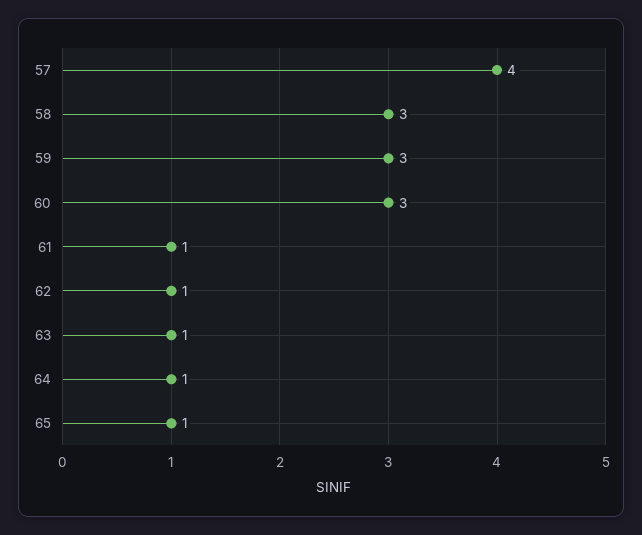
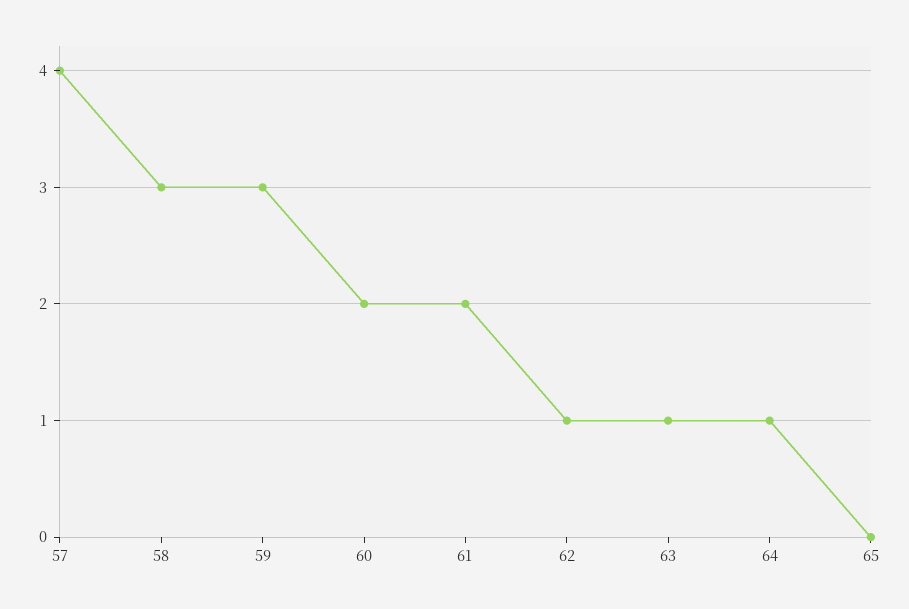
60: 3 -> 2
61: 1 -> 2
65: 1 -> 0

